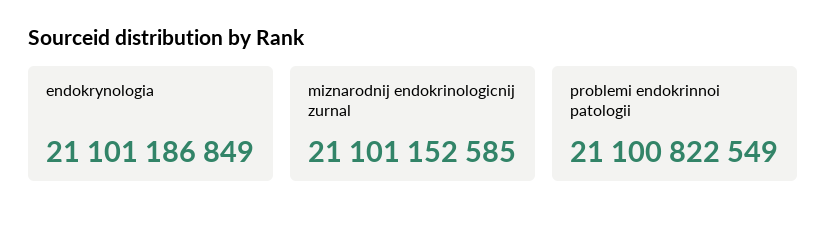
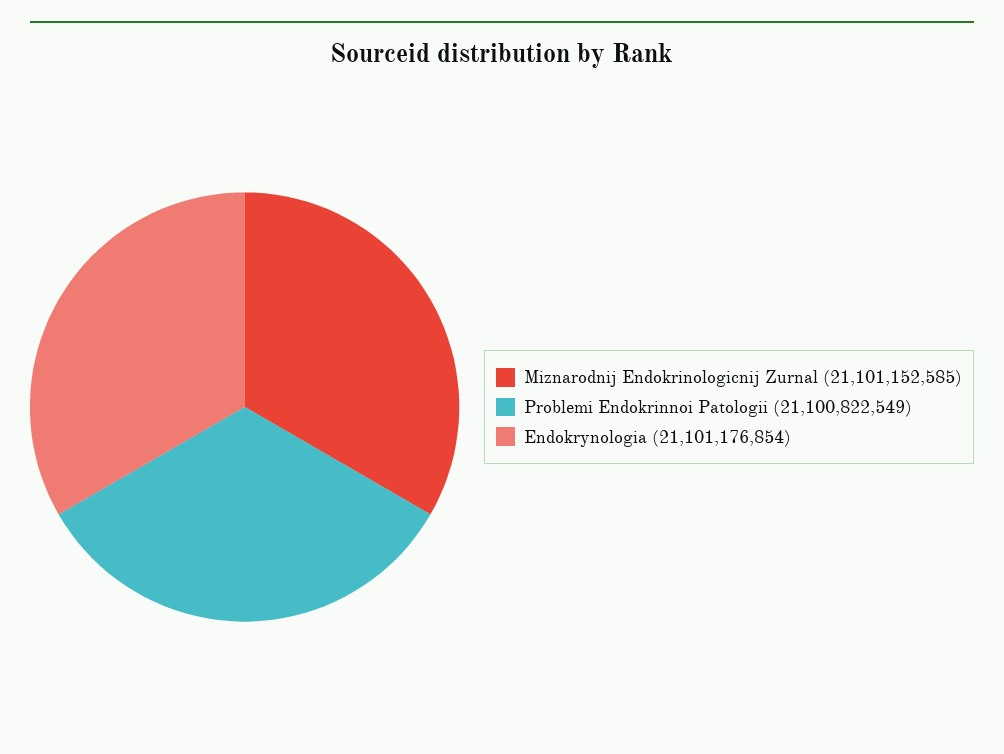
endokrynologia: 21101186849 -> 21101176854

